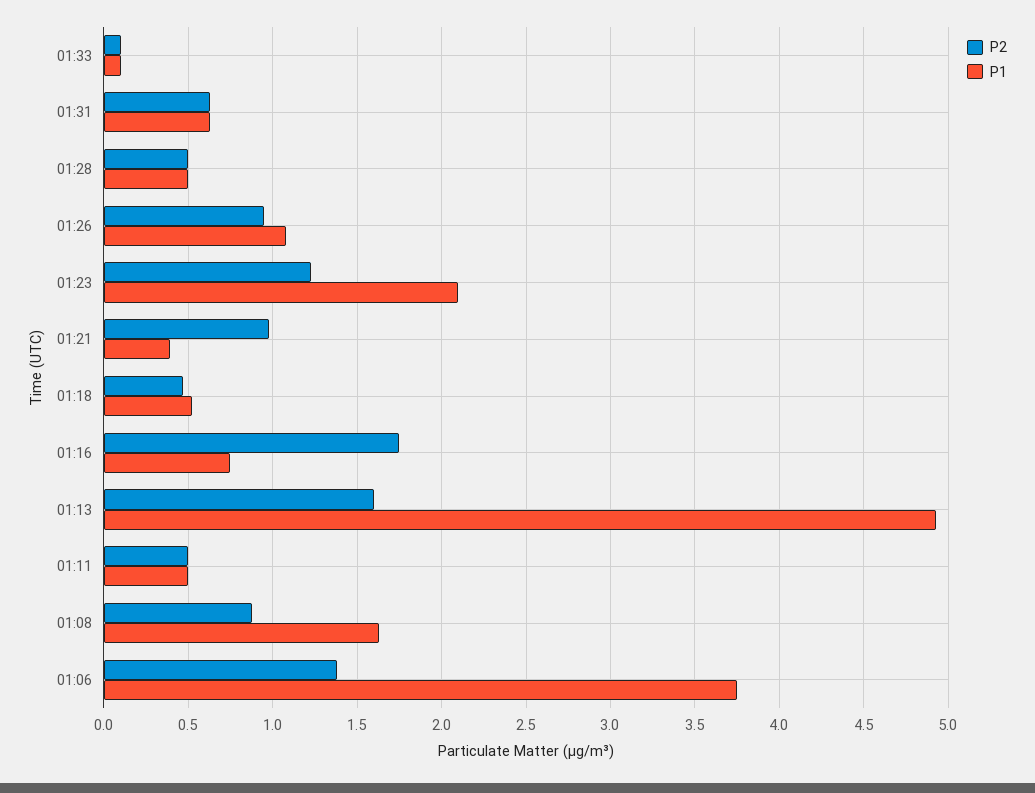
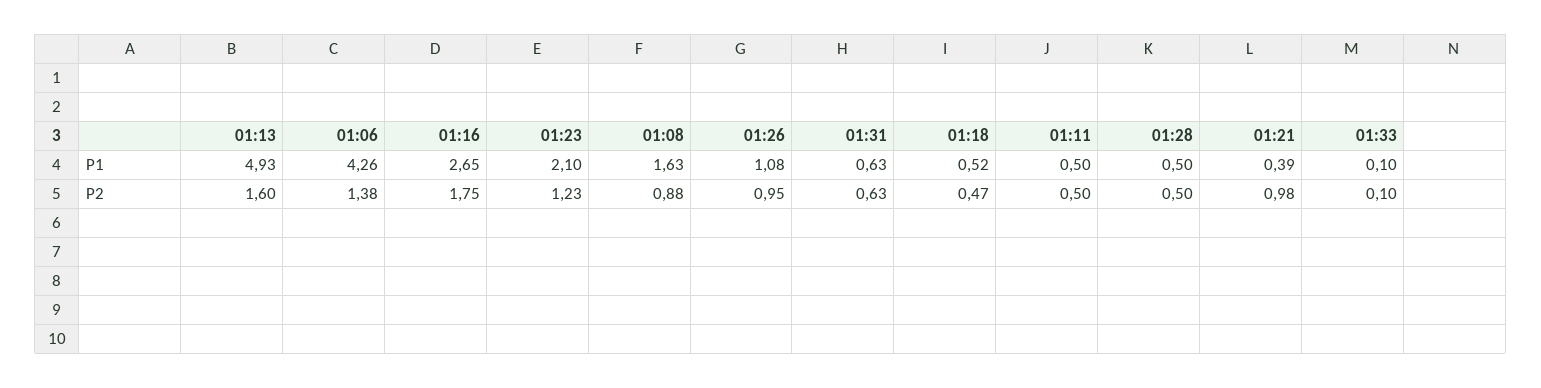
P1, 01:16: 0.75 -> 2.65
P1, 01:06: 3.75 -> 4.26

